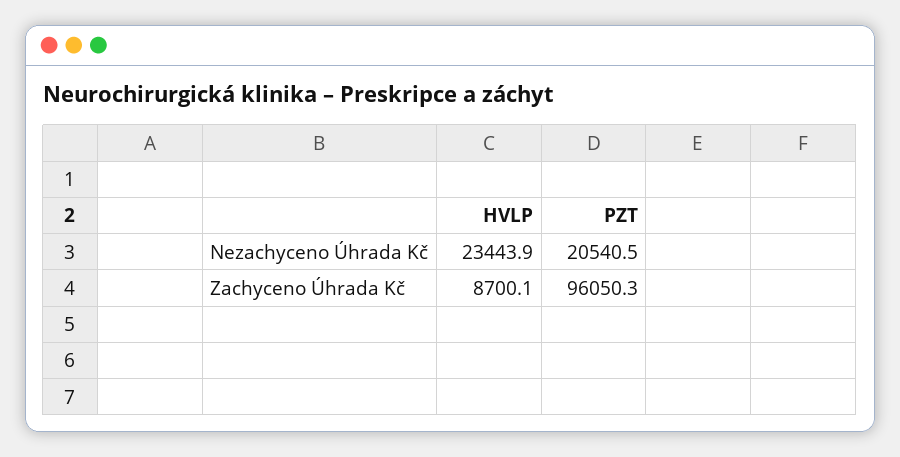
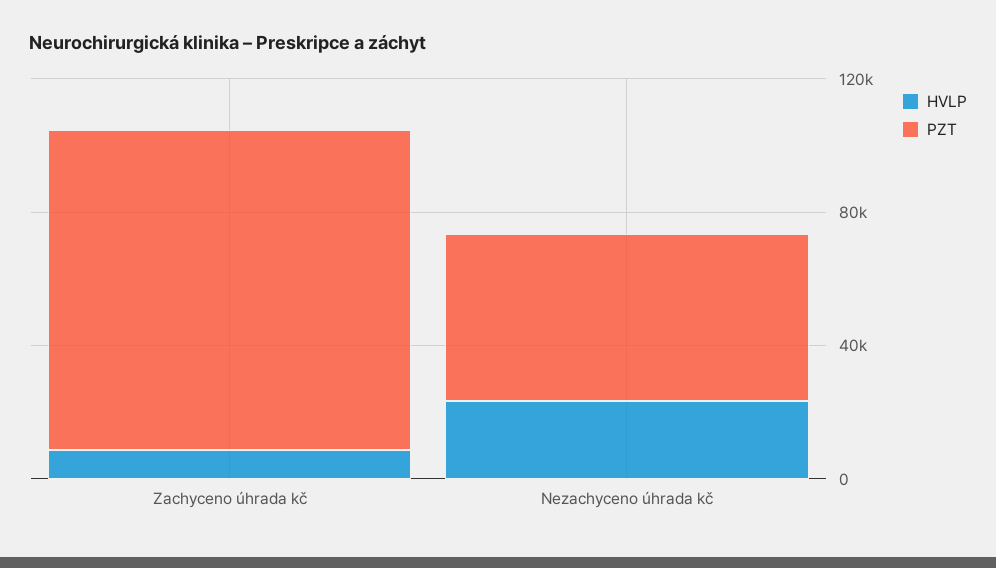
PZT, Nezachyceno Úhrada Kč: 20540.5 -> 50000

